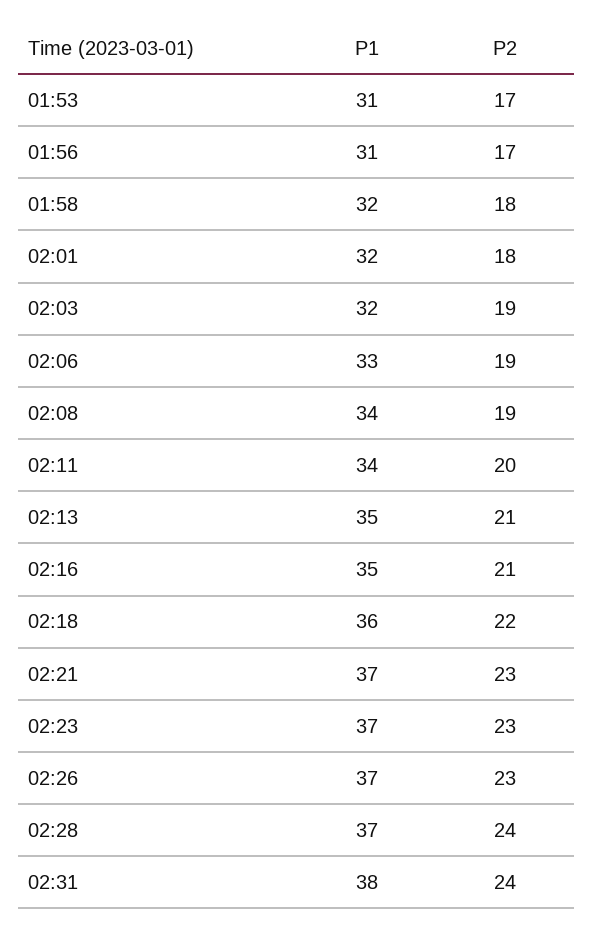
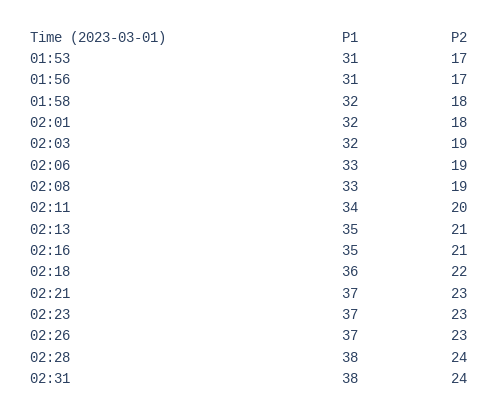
P1, 02:08: 34 -> 33
P1, 02:28: 37 -> 38

